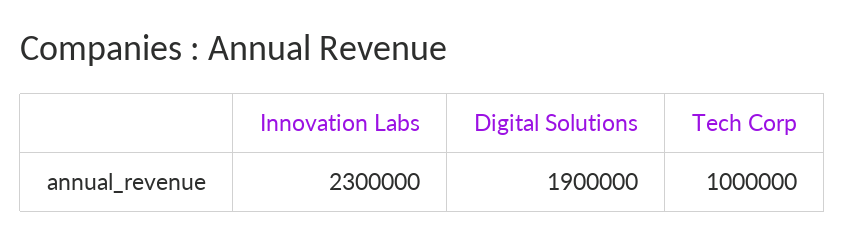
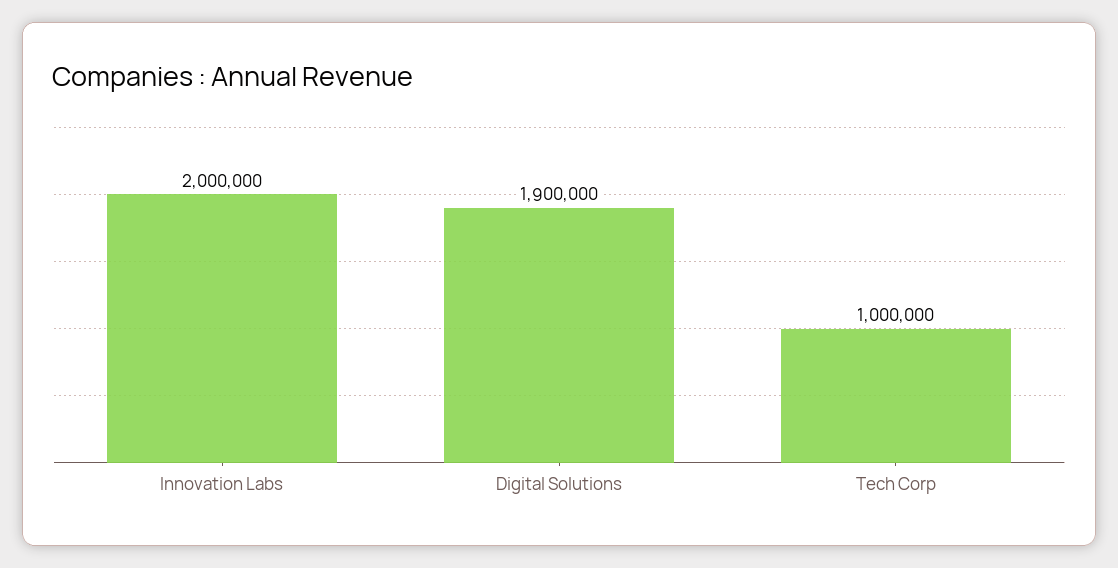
Innovation Labs: 2300000 -> 2000000

